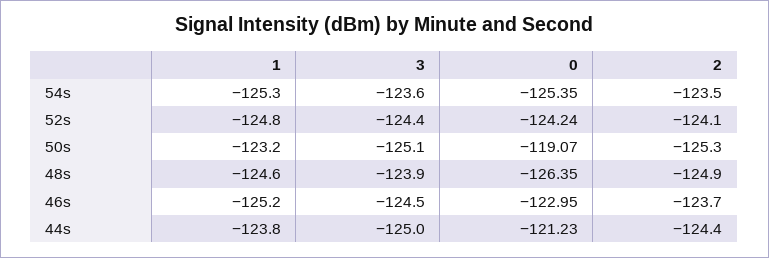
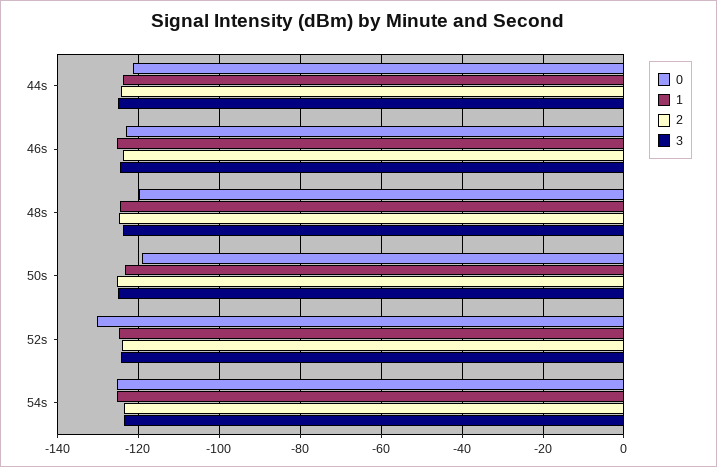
0, 52s: -124.24 -> -130
0, 48s: -126.35 -> -120

